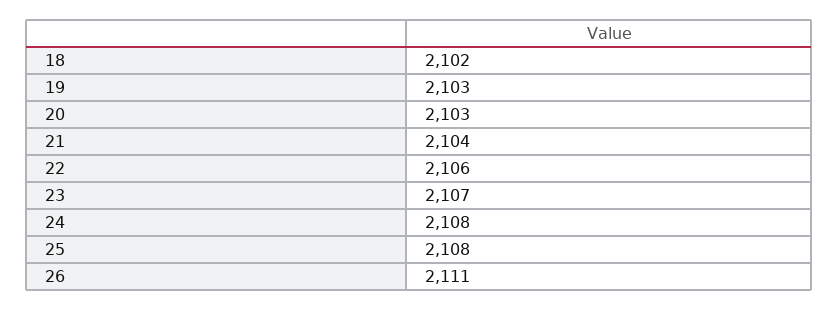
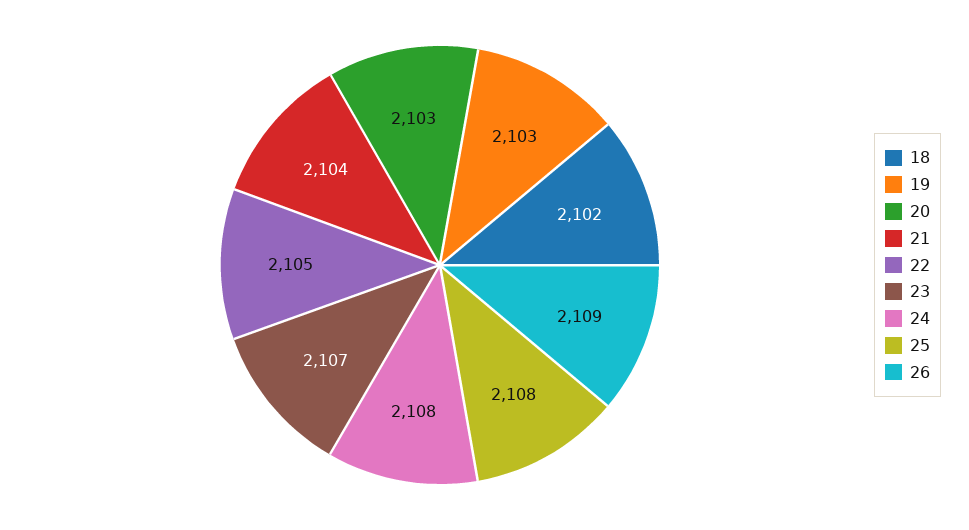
22: 2106 -> 2105
26: 2111 -> 2109

